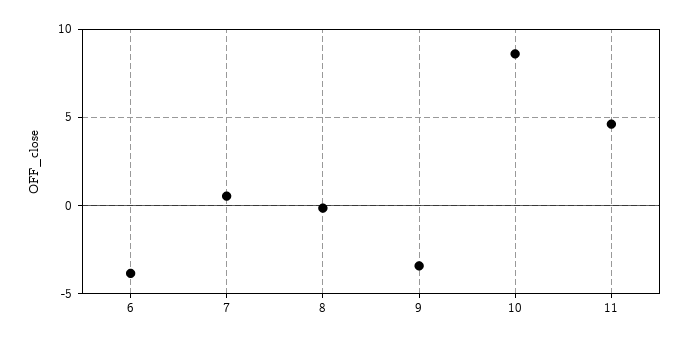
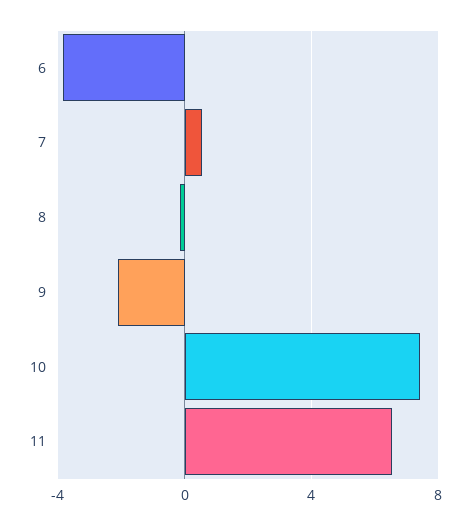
9: -3.5 -> -2
10: 8.5 -> 7.5
11: 4.5 -> 6.5

